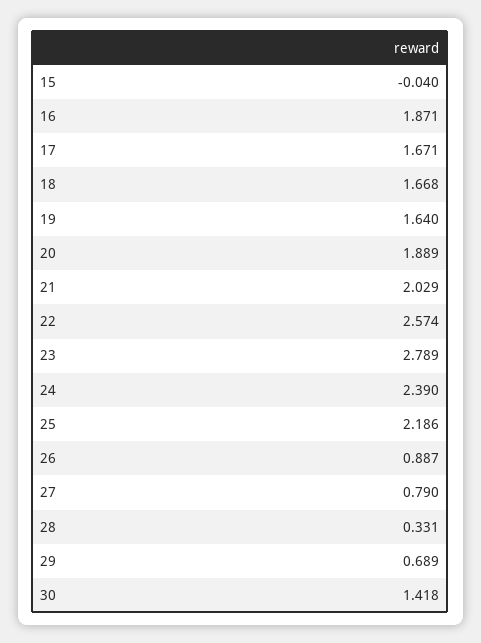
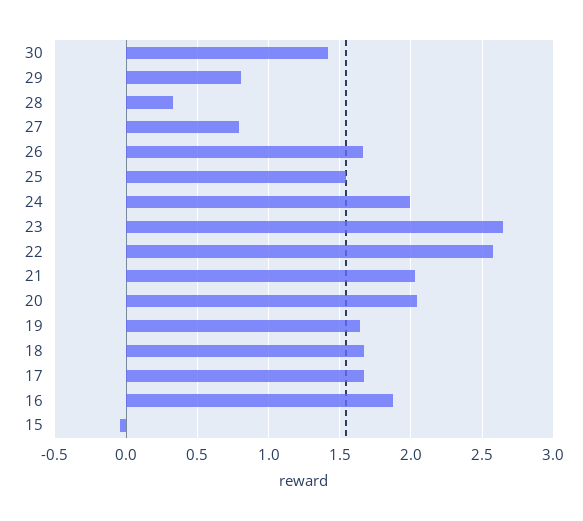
20: 1.889 -> 2.05
23: 2.789 -> 2.65
24: 2.39 -> 2
25: 2.186 -> 1.55
26: 0.887 -> 1.65
29: 0.689 -> 0.8

